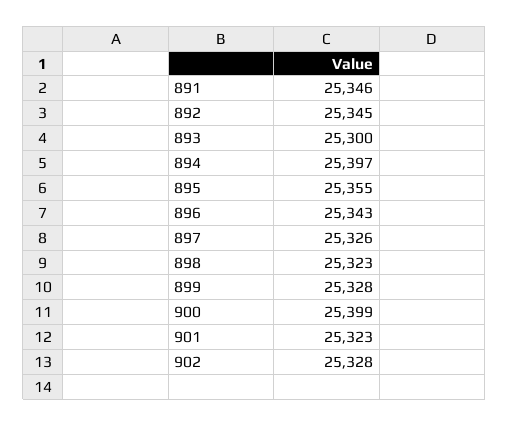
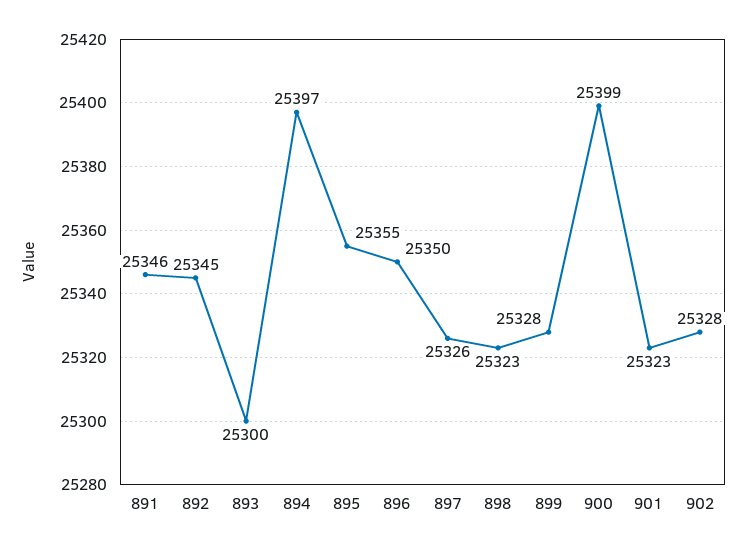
896: 25343 -> 25350

